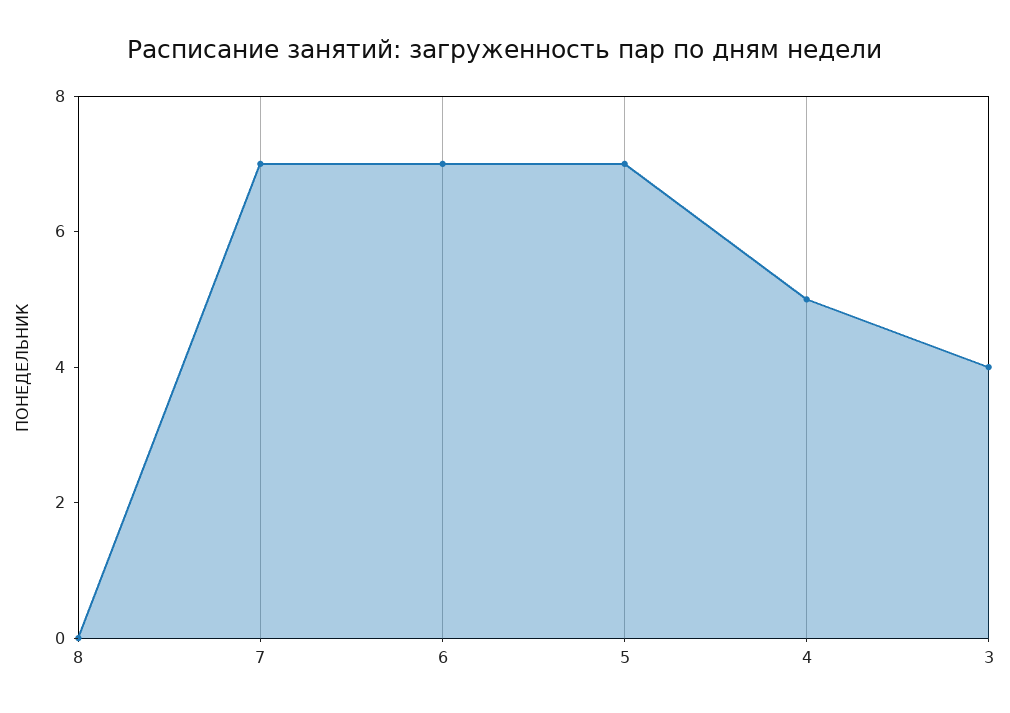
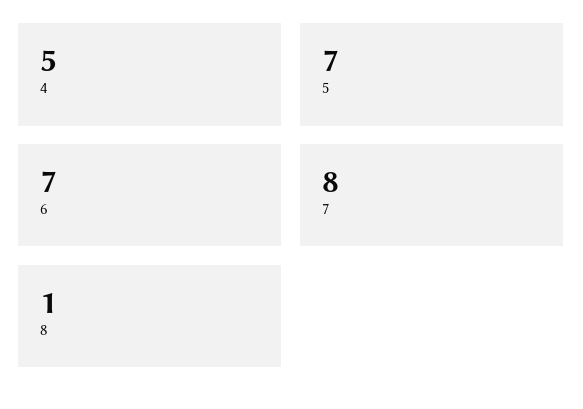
8: 0 -> 1
7: 7 -> 8
3: 4 -> none

